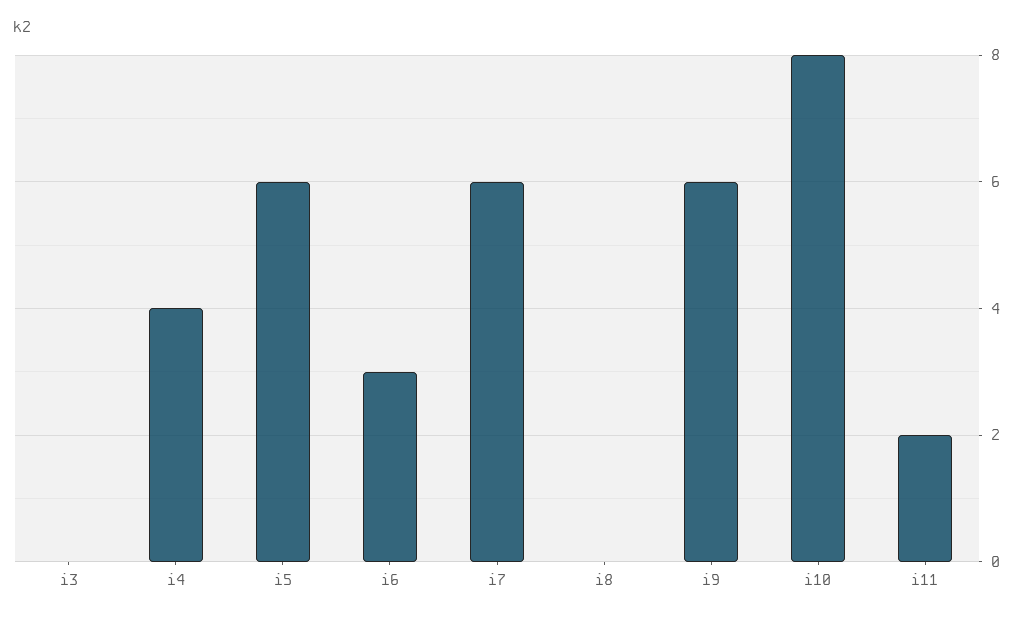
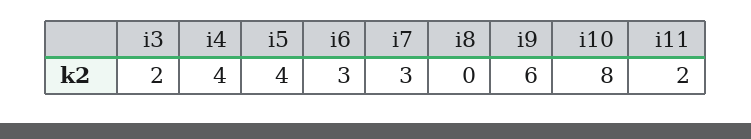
i3: 0 -> 2
i5: 6 -> 4
i7: 6 -> 3

